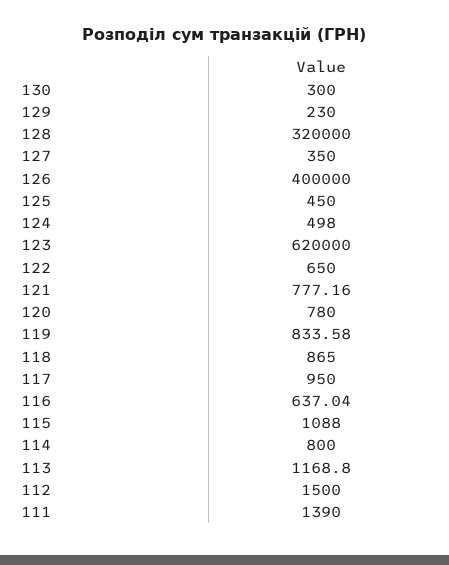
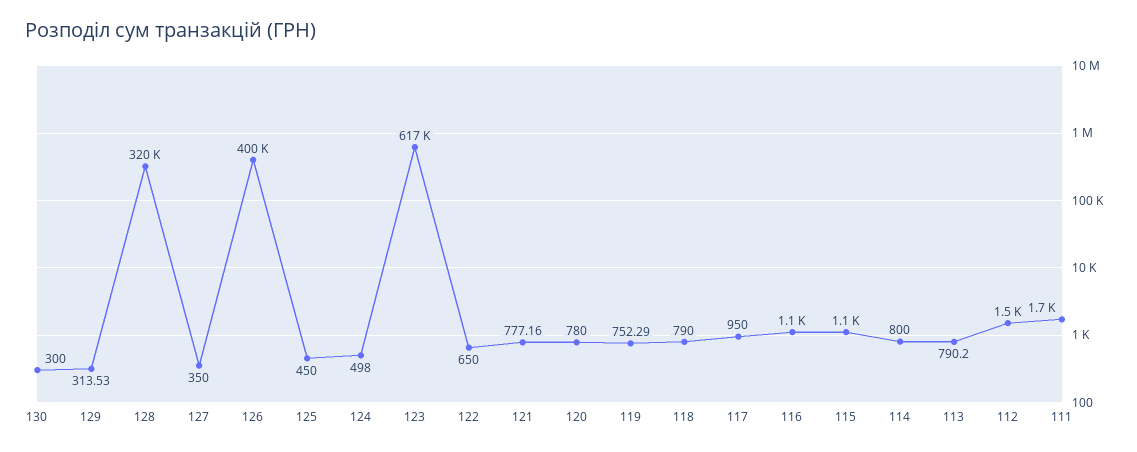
129: 230 -> 313.53
123: 620000 -> 617000
119: 833.58 -> 752.29
118: 865 -> 790
116: 637.04 -> 1100
113: 1168.8 -> 790.2
111: 1390 -> 1700

